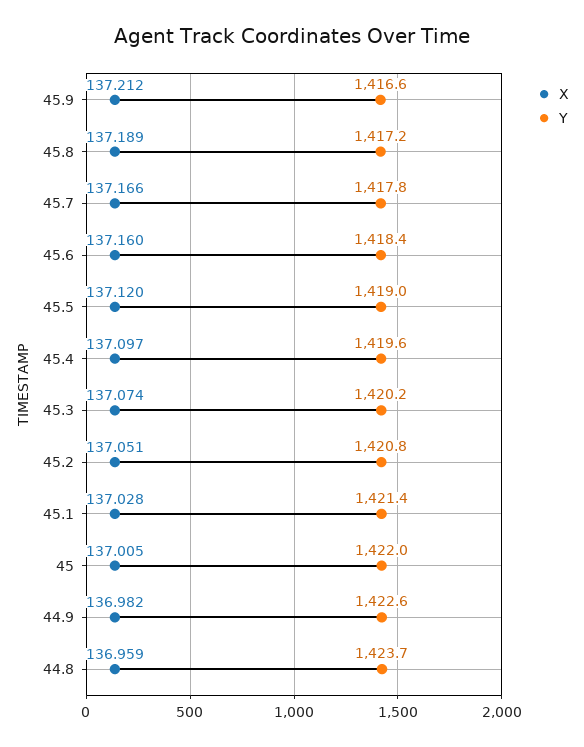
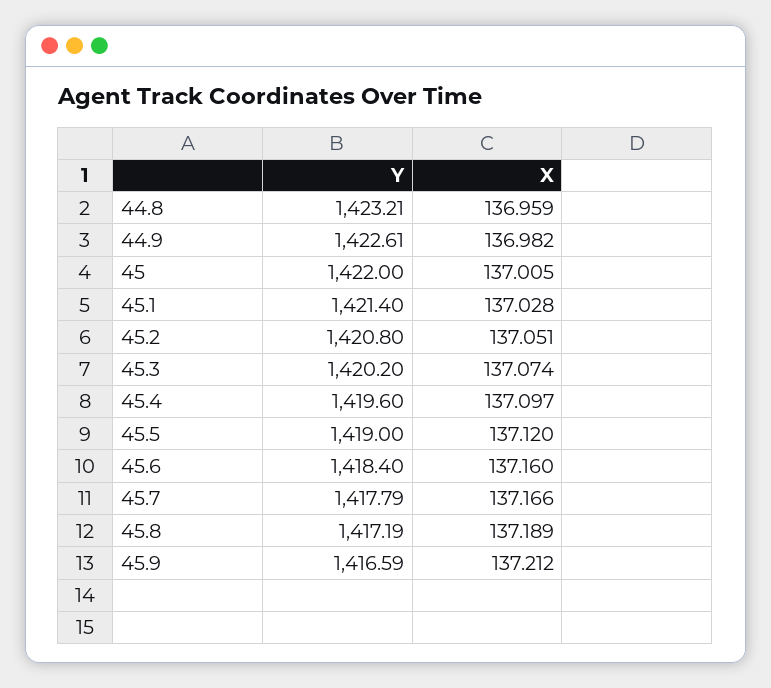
Y, 44.8: 1423.7 -> 1423.21

